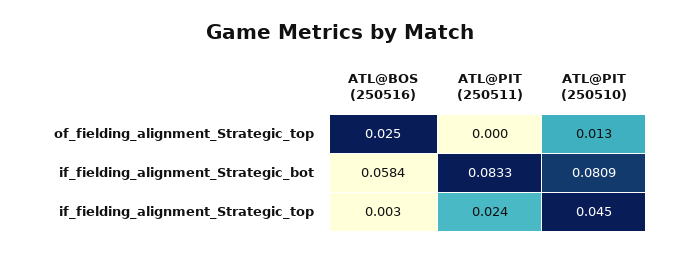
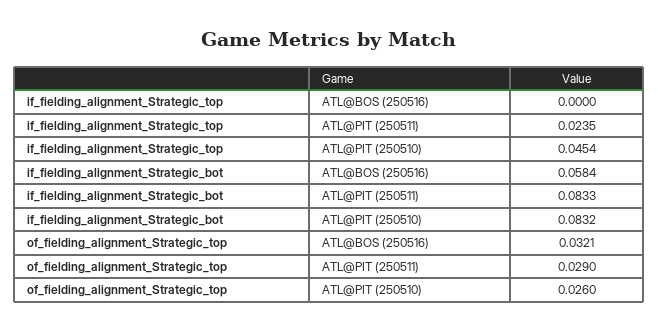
ATL@BOS (250516), of_fielding_alignment_Strategic_top: 0.025 -> 0.0321
ATL@PIT (250511), of_fielding_alignment_Strategic_top: 0 -> 0.029
ATL@PIT (250510), of_fielding_alignment_Strategic_top: 0.013 -> 0.026
ATL@PIT (250510), if_fielding_alignment_Strategic_bot: 0.0809 -> 0.0832
ATL@BOS (250516), if_fielding_alignment_Strategic_top: 0.003 -> 0

